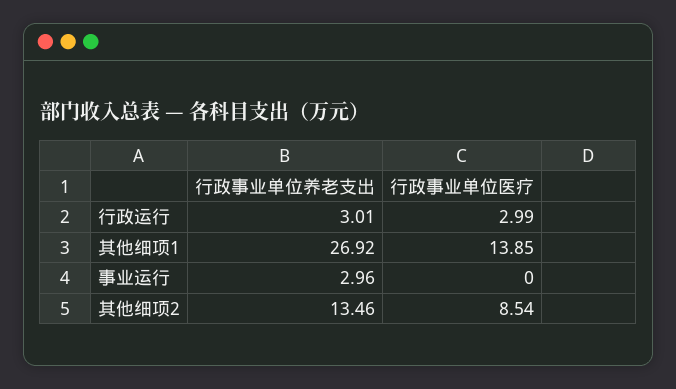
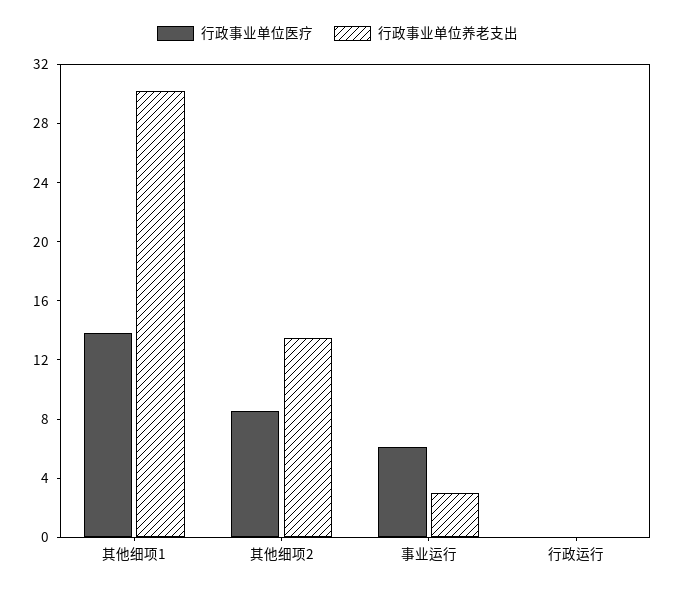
行政事业单位养老支出, 行政运行: 3.01 -> 0
行政事业单位医疗, 行政运行: 2.99 -> 0
行政事业单位养老支出, 其他细项1: 26.92 -> 30
行政事业单位医疗, 事业运行: 0 -> 6

